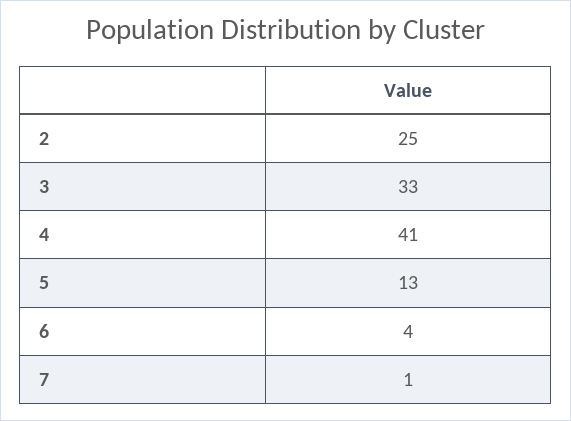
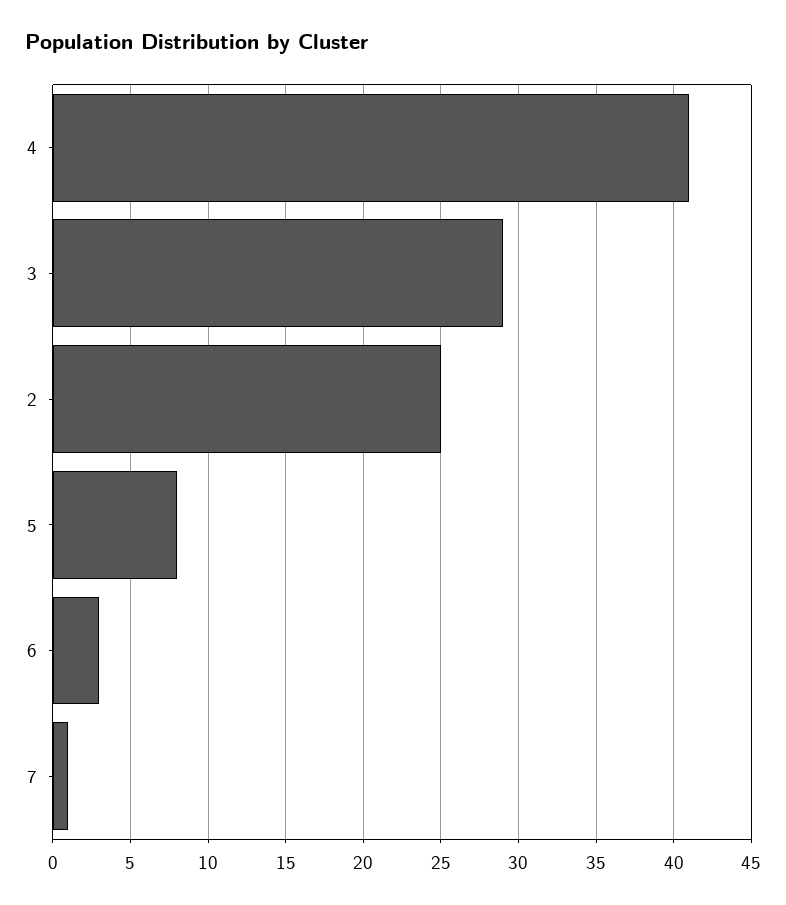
3: 33 -> 29
5: 13 -> 8
6: 4 -> 3

